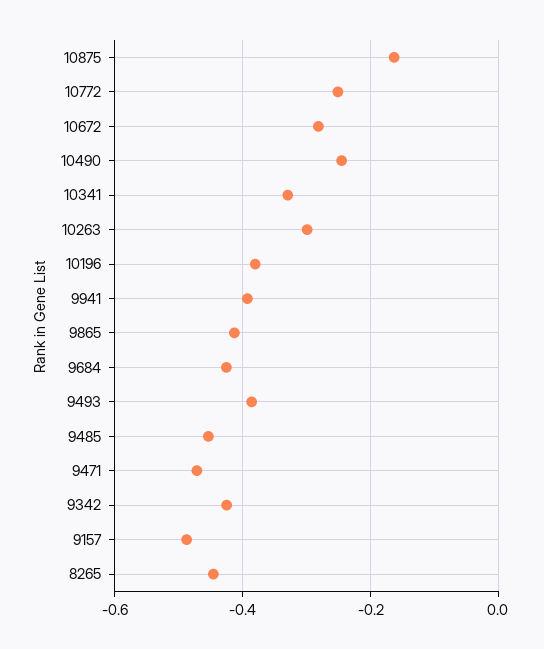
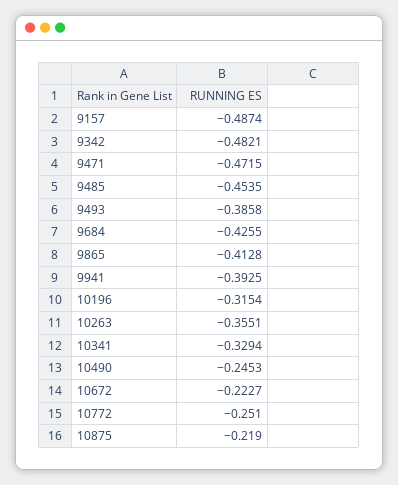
10875: -0.16 -> -0.219
10672: -0.28 -> -0.2227
10263: -0.3 -> -0.3551
10196: -0.38 -> -0.3154
9342: -0.42 -> -0.4821
8265: -0.44 -> none

